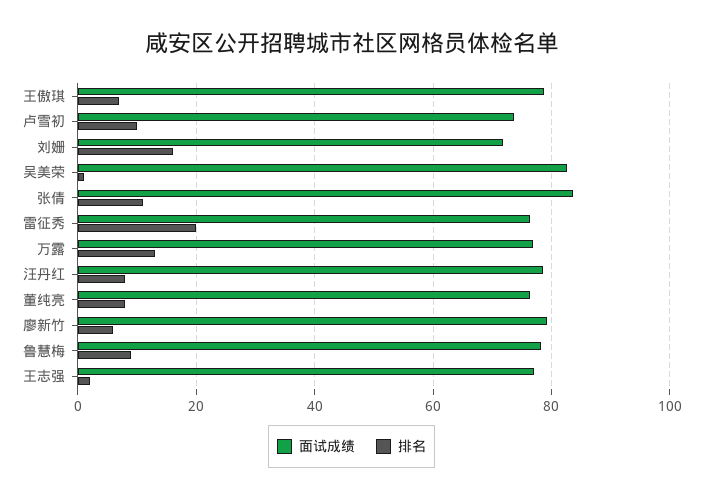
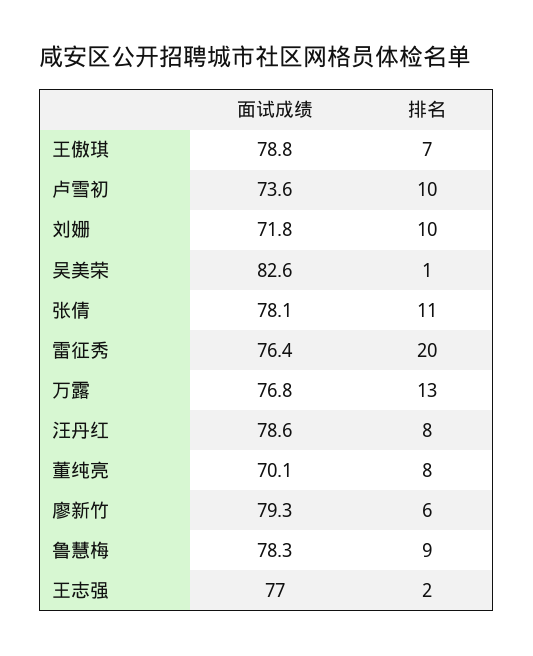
排名, 刘姗: 16 -> 10
面试成绩, 张倩: 84 -> 78.1
面试成绩, 董纯亮: 76 -> 70.1

